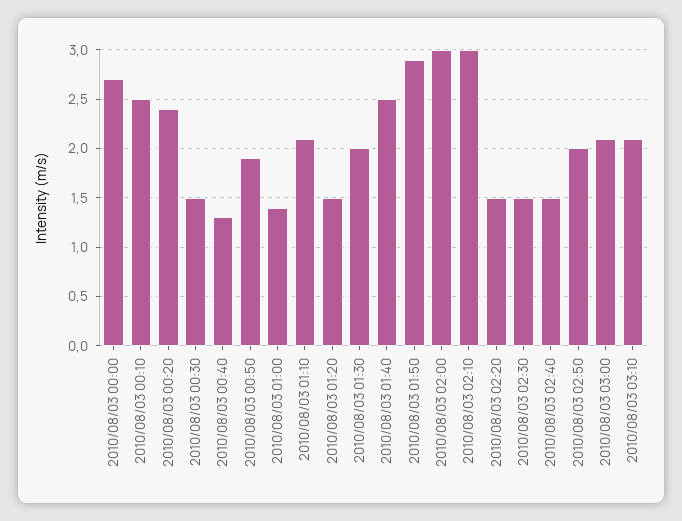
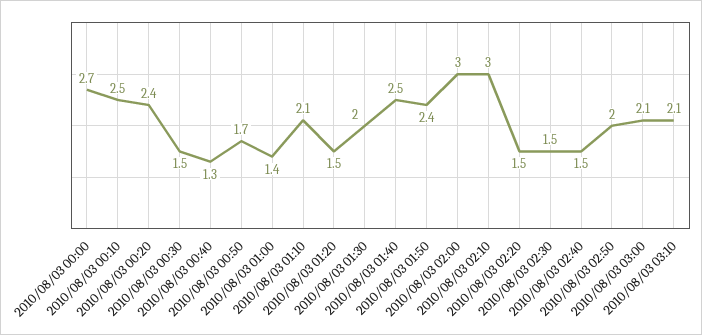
2010/08/03 00:50: 1.9 -> 1.7
2010/08/03 01:50: 2.9 -> 2.4

